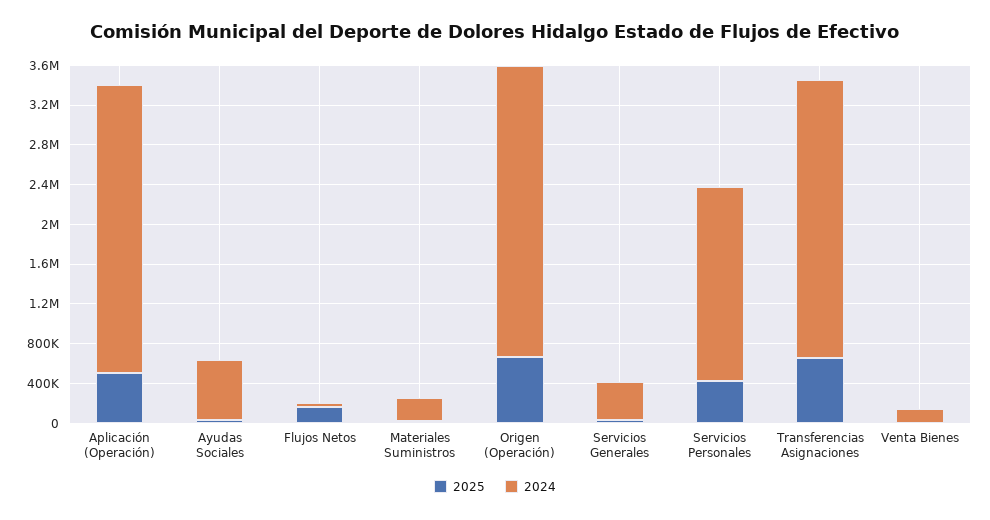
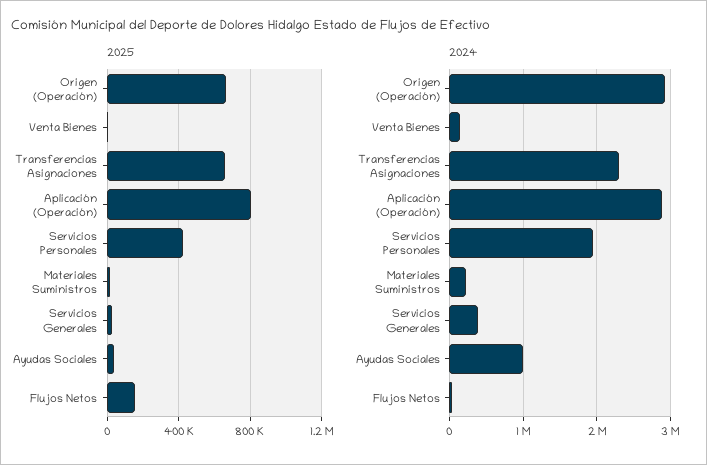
2025, Aplicación (Operación): 500000 -> 800000
2024, Ayudas Sociales: 600000 -> 1000000
2024, Transferencias Asignaciones: 2800000 -> 2300000

